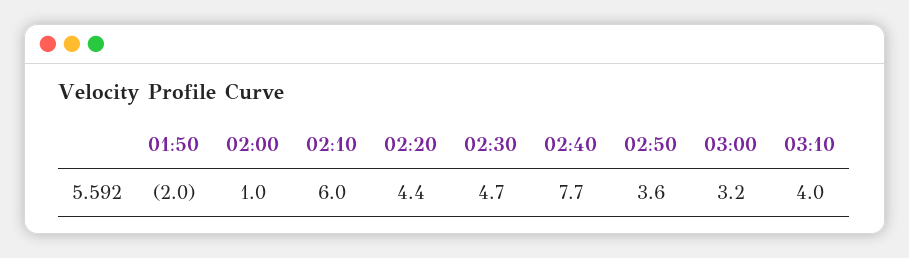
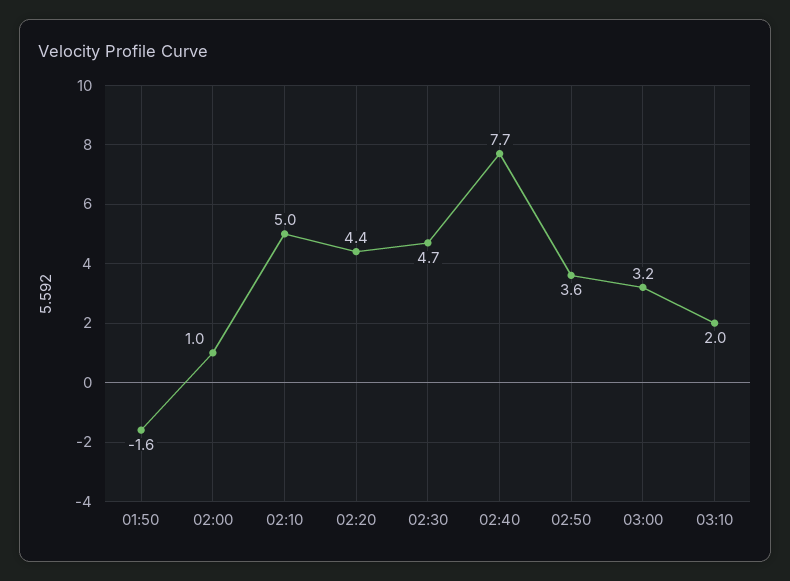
01:50: -2 -> -1.6
02:10: 6 -> 5
03:10: 4 -> 2

